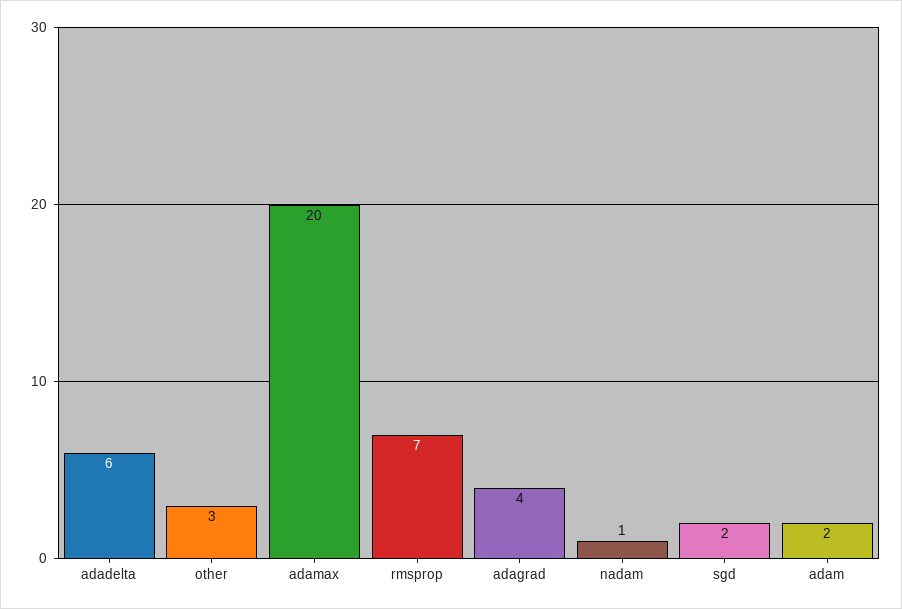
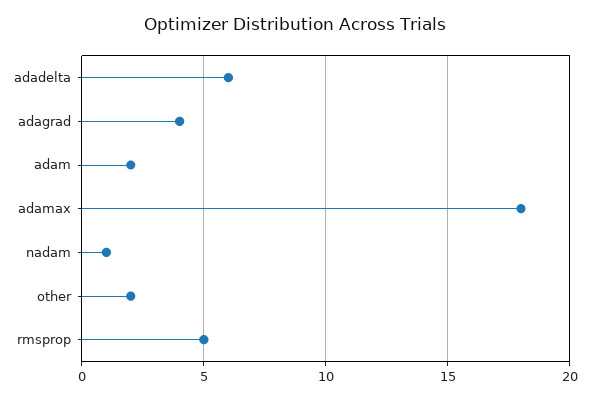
other: 3 -> 2
adamax: 20 -> 18
rmsprop: 7 -> 5
sgd: 2 -> none

